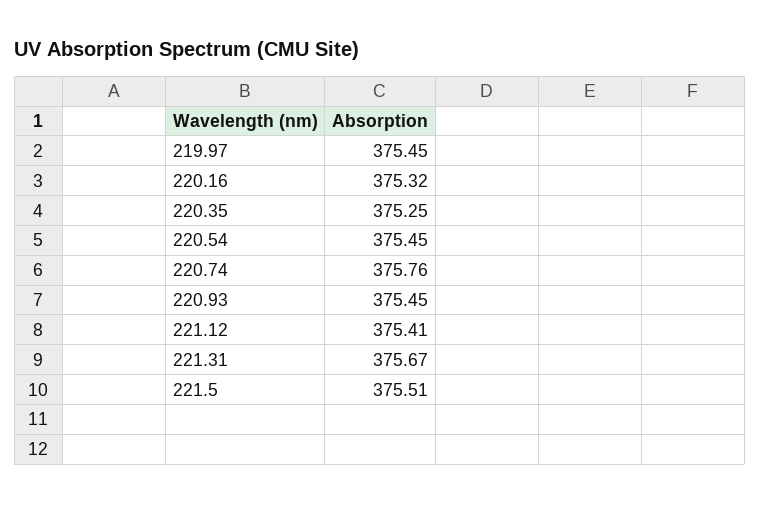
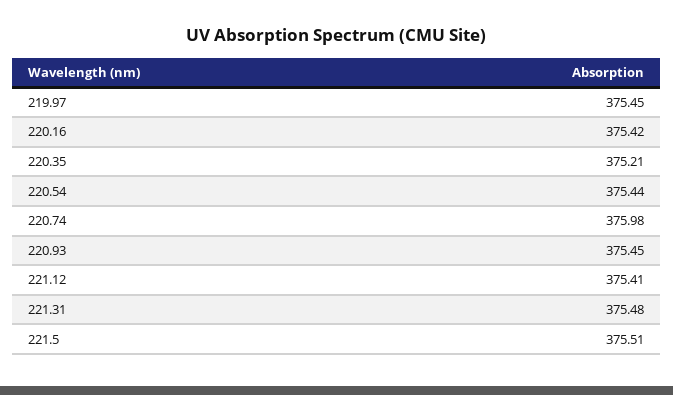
220.16: 375.32 -> 375.42
220.35: 375.25 -> 375.21
220.54: 375.45 -> 375.44
220.74: 375.76 -> 375.98
221.31: 375.67 -> 375.48

